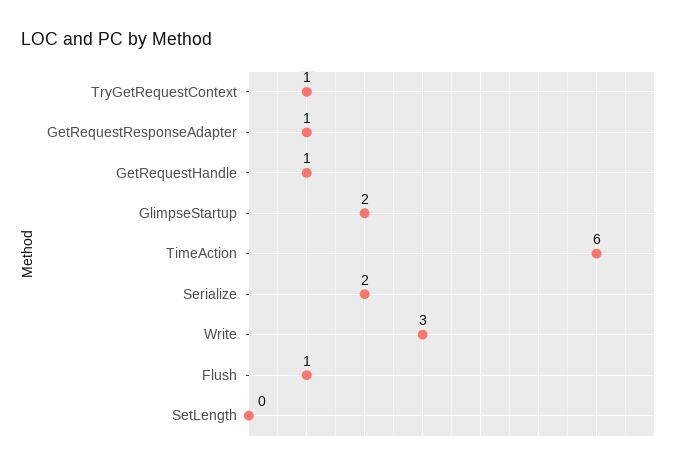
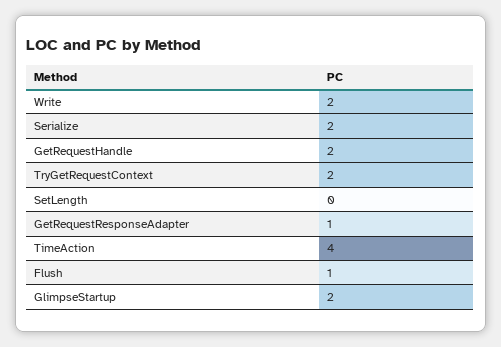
TryGetRequestContext: 1 -> 2
GetRequestHandle: 1 -> 2
TimeAction: 6 -> 4
Write: 3 -> 2

